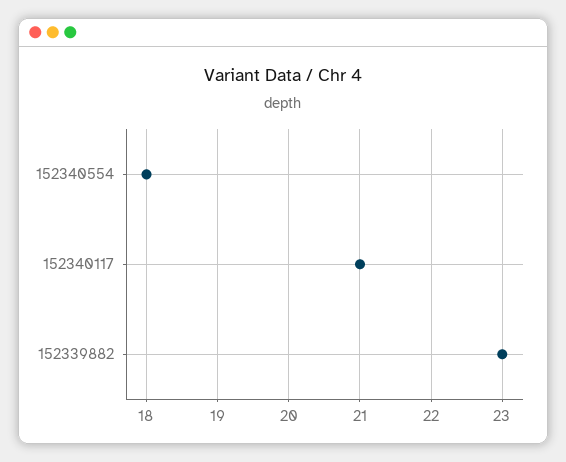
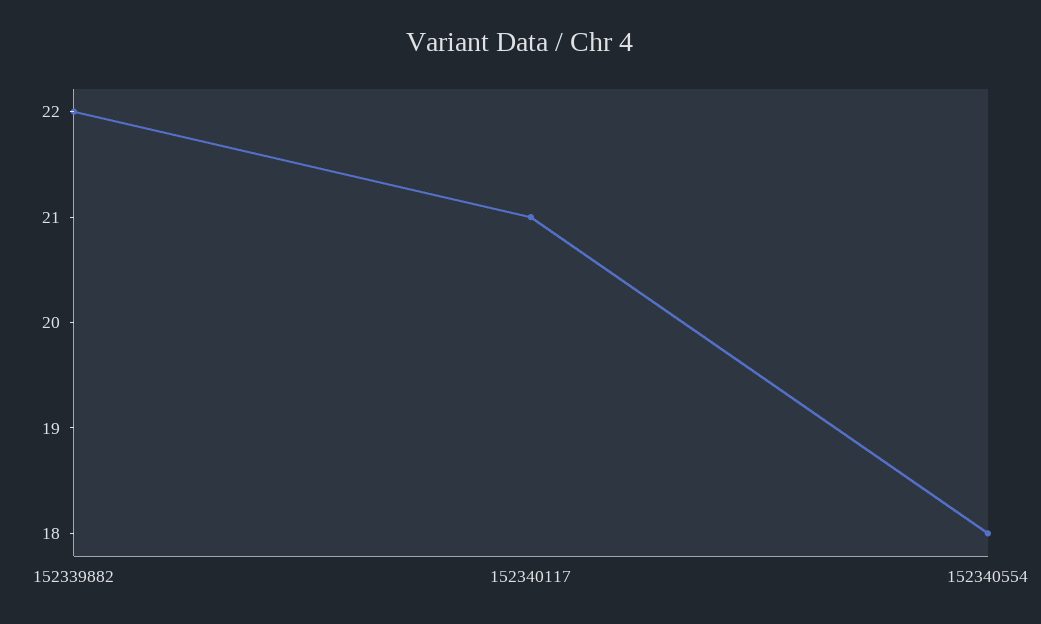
152339882: 23 -> 22

